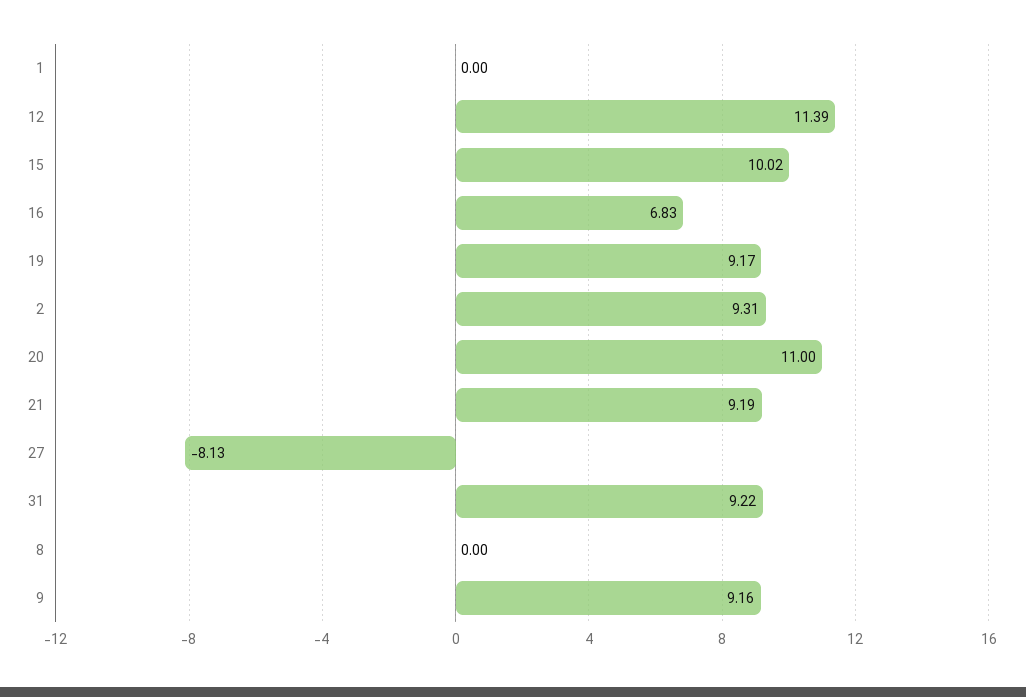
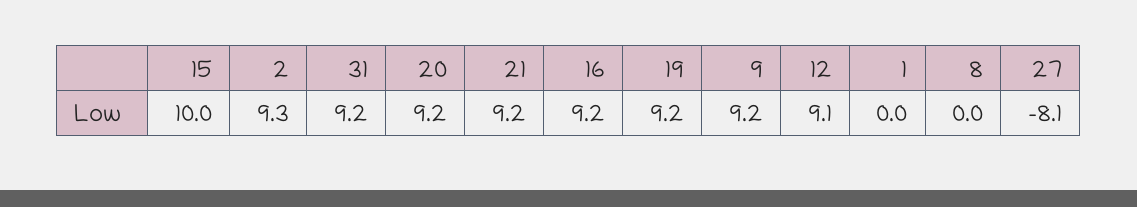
12: 11.39 -> 9.1
16: 6.83 -> 9.2
20: 11 -> 9.2

